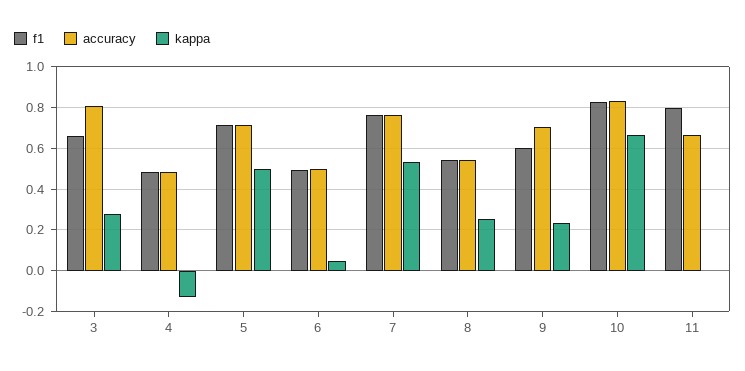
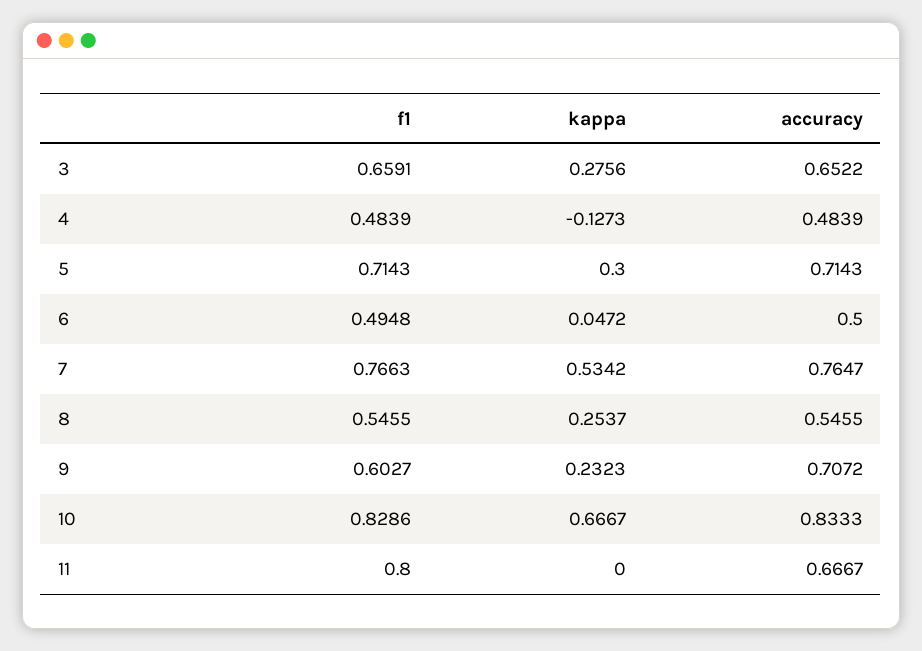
accuracy, 3: 0.8 -> 0.6522
kappa, 5: 0.5 -> 0.3

